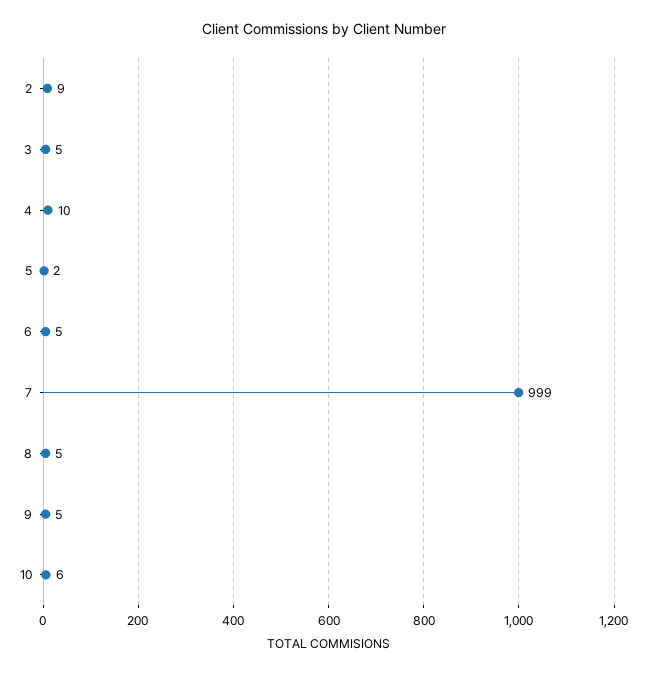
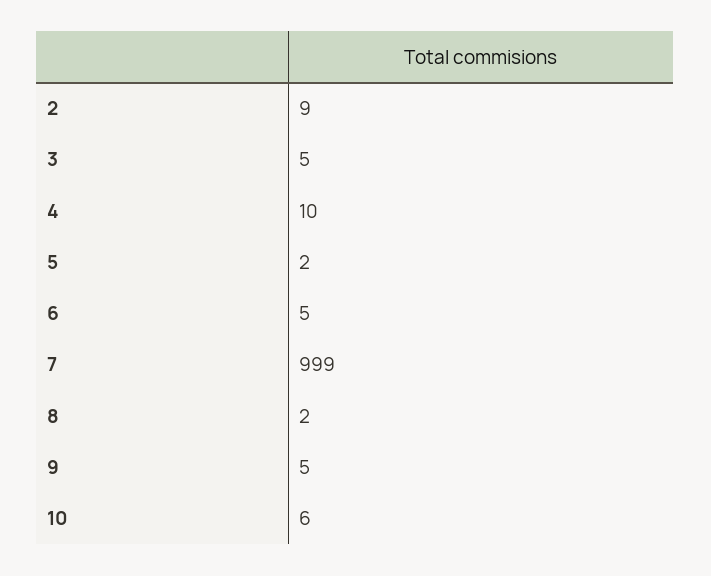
8: 5 -> 2

